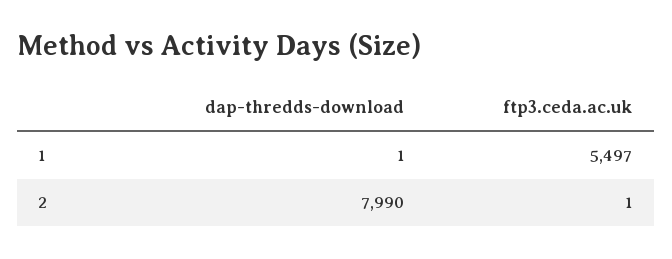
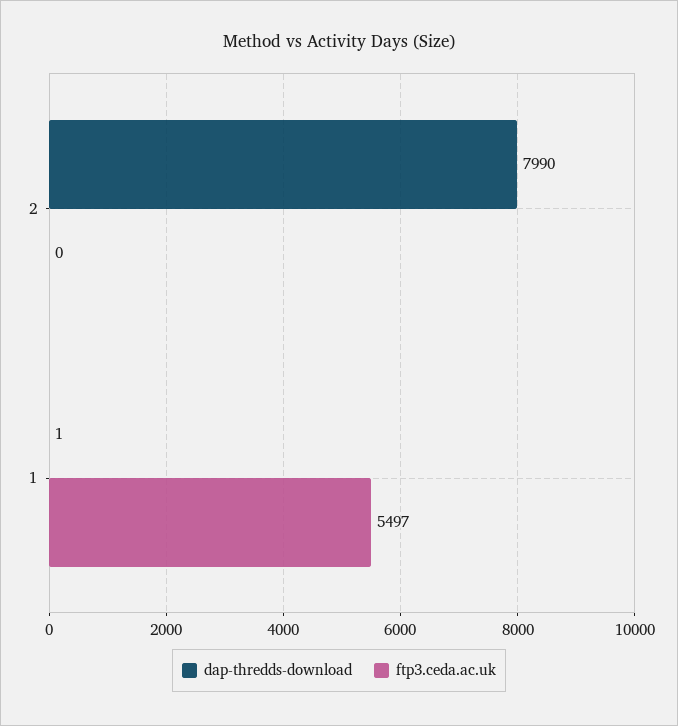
ftp3.ceda.ac.uk, 2: 1 -> 0

